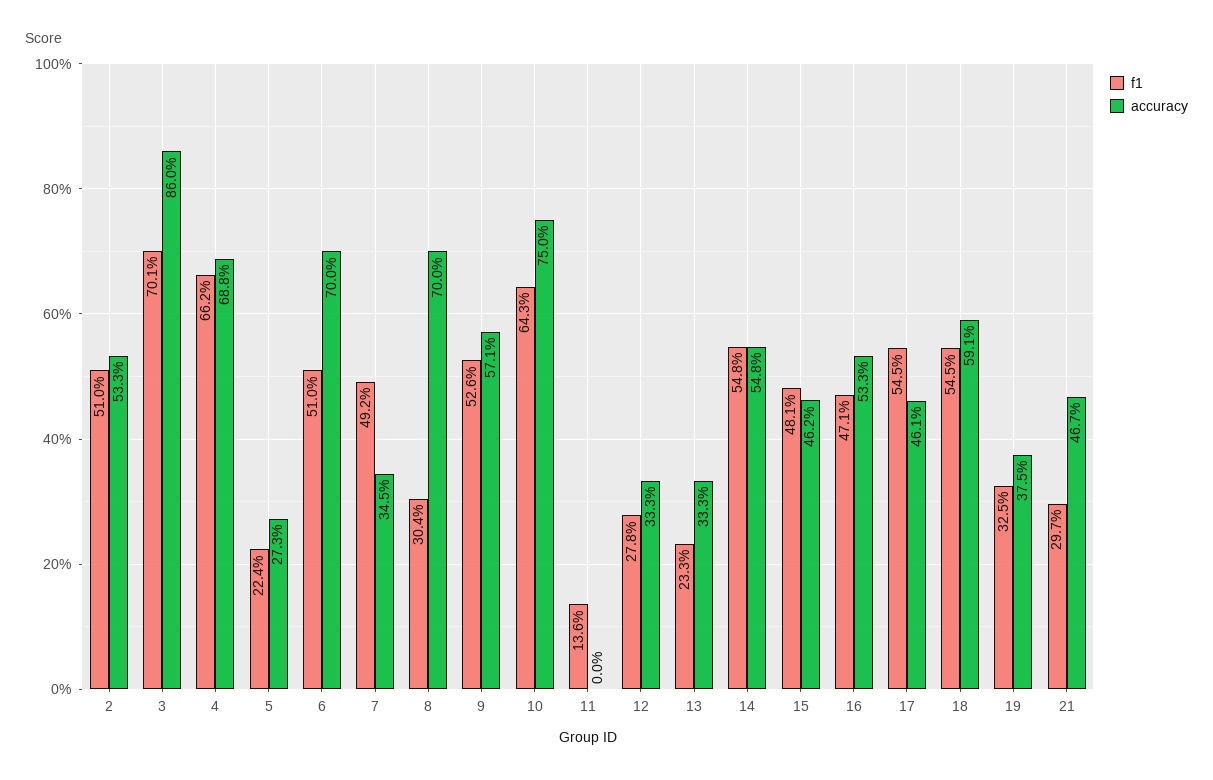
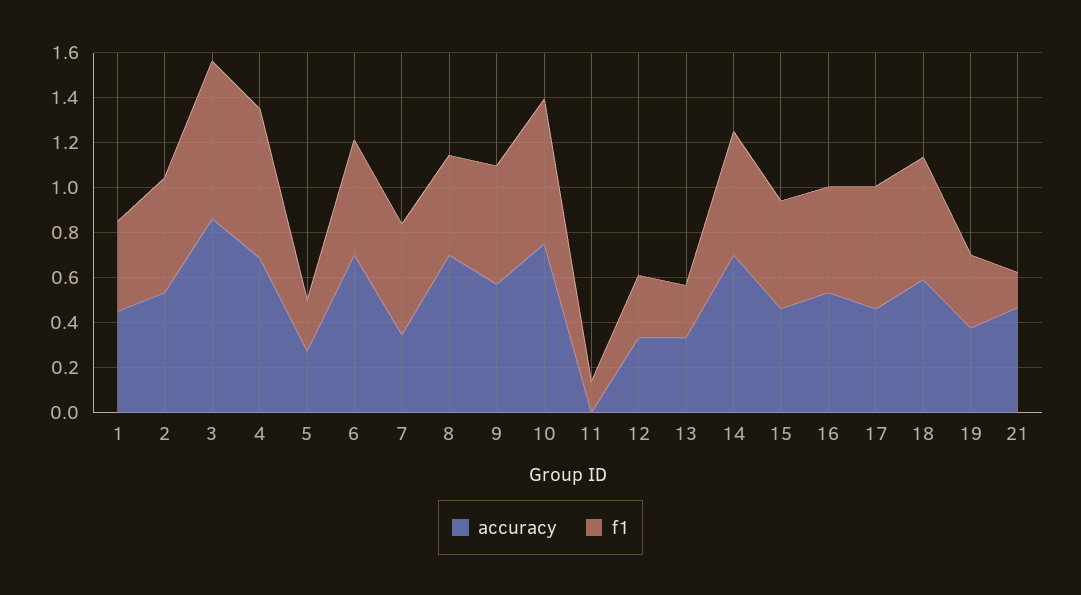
f1, 8: 0.304 -> 0.45
accuracy, 14: 0.548 -> 0.7
f1, 21: 0.297 -> 0.15
accuracy, 1: none -> 0.45
f1, 1: none -> 0.4

